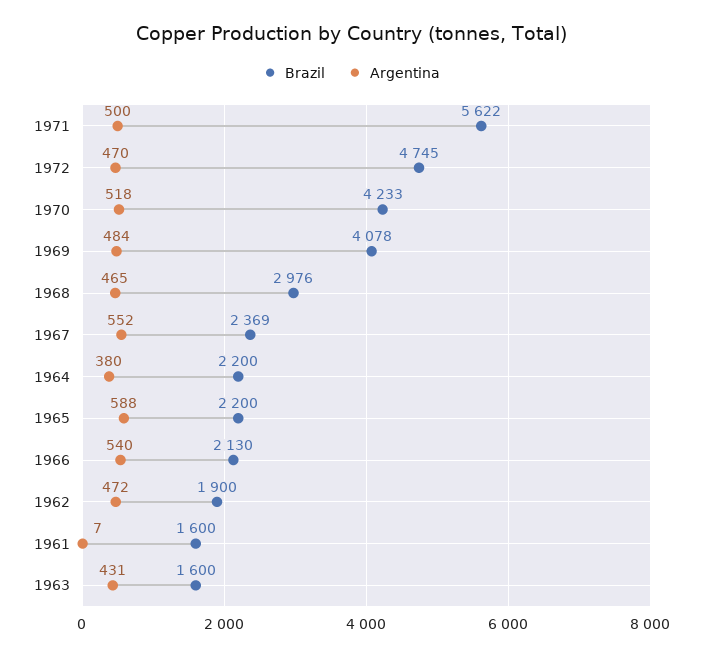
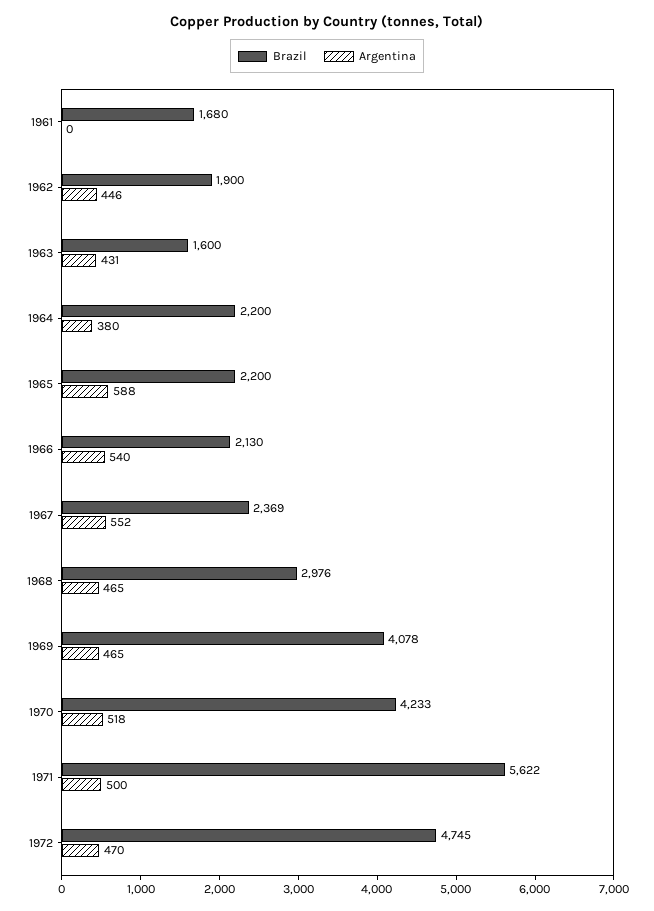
Argentina, 1969: 484 -> 465
Argentina, 1962: 472 -> 446
Brazil, 1961: 1600 -> 1680
Argentina, 1961: 7 -> 0

